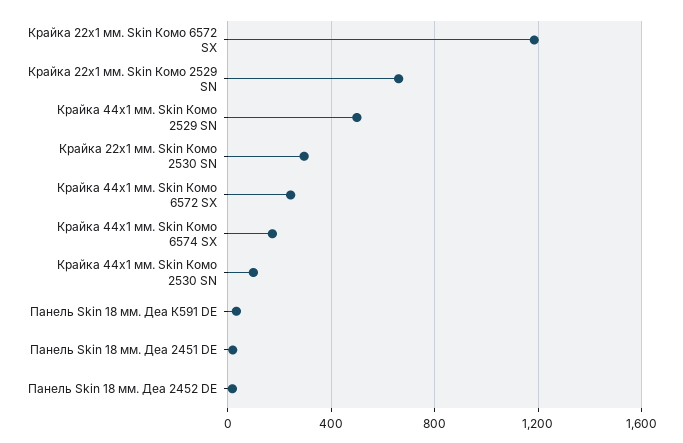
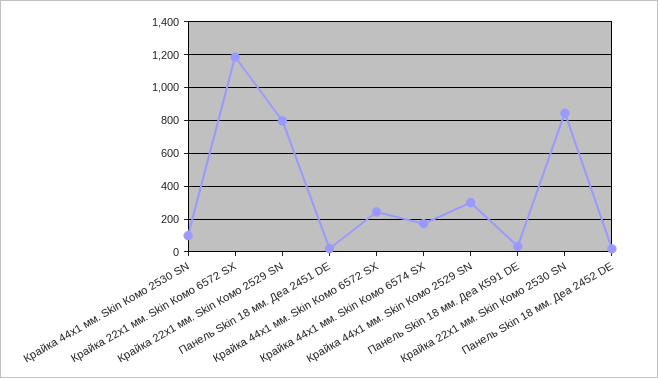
Крайка 22x1 мм. Skin Комо 2529 SN: 650 -> 800
Крайка 44x1 мм. Skin Комо 2529 SN: 500 -> 300
Крайка 22x1 мм. Skin Комо 2530 SN: 300 -> 850

